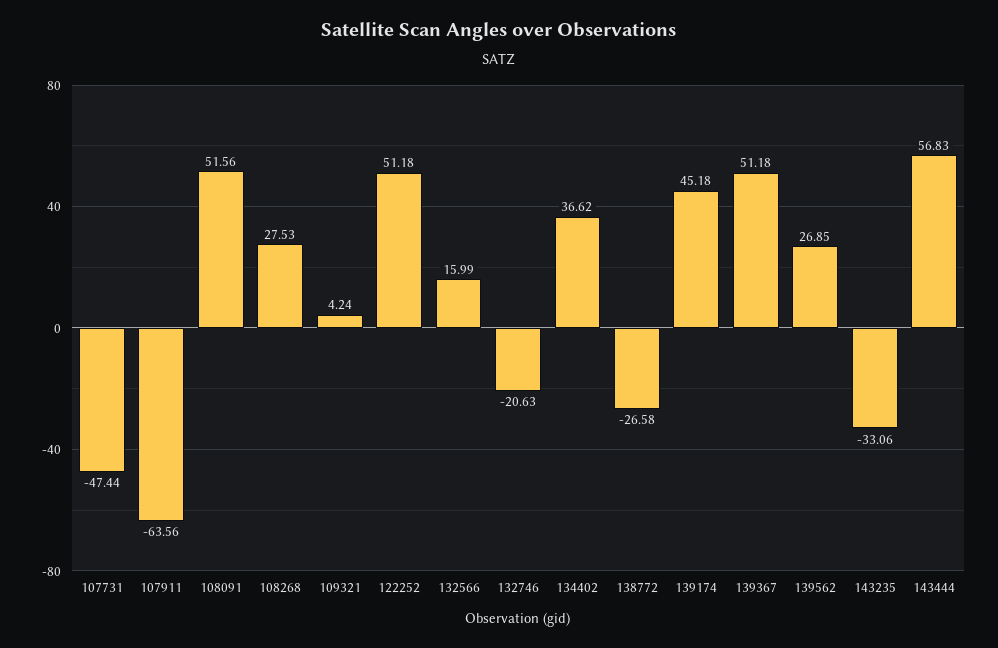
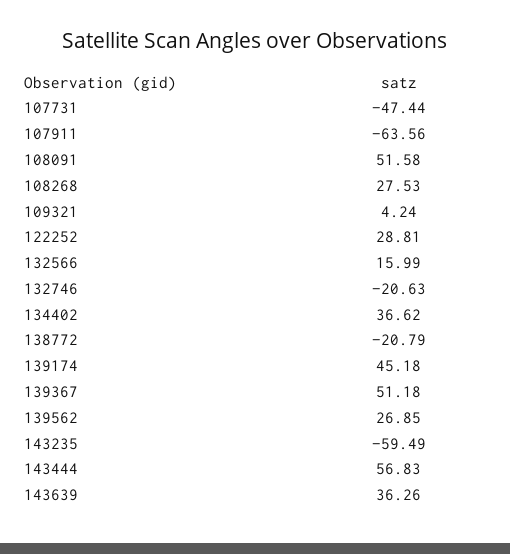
108091: 51.56 -> 51.58
122252: 51.18 -> 28.81
138772: -26.58 -> -20.79
143235: -33.06 -> -59.49
143639: none -> 36.26

